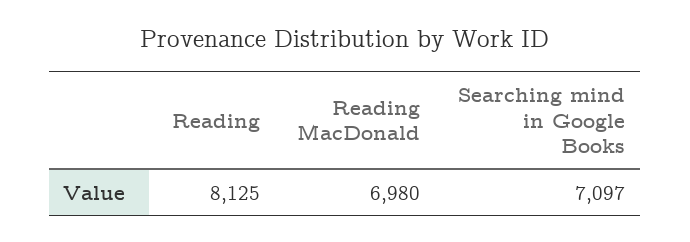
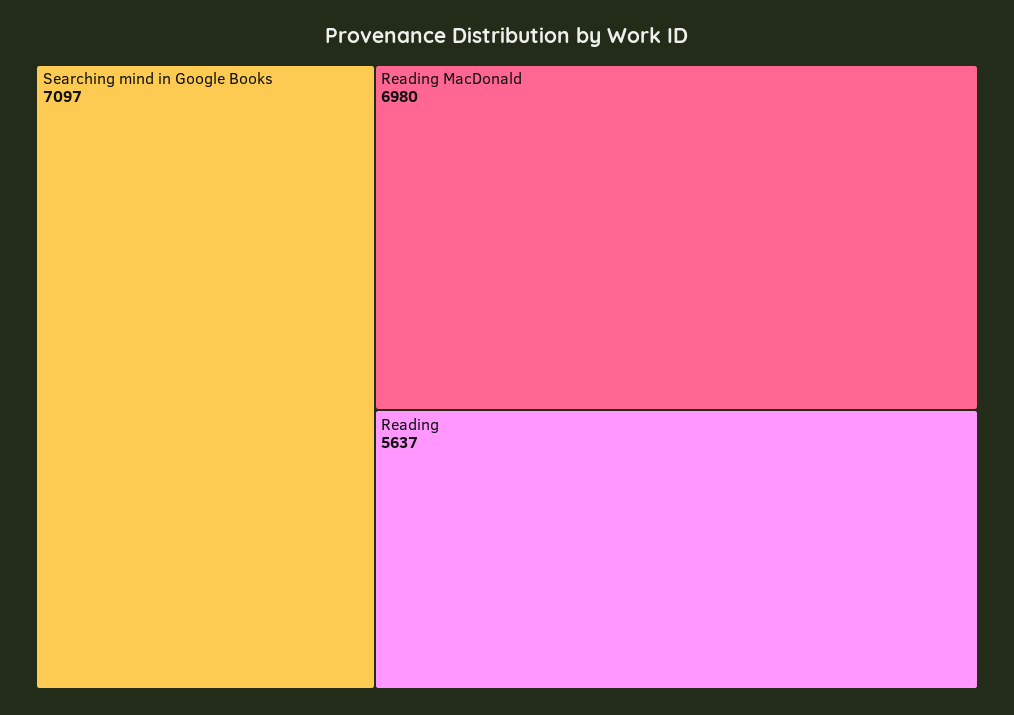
Reading: 8125 -> 5637

